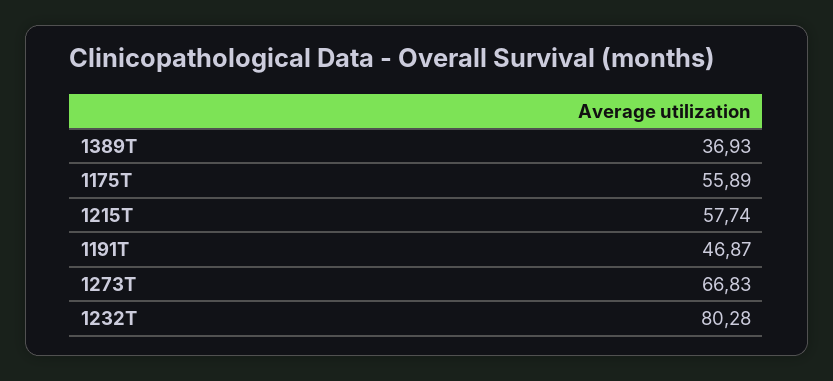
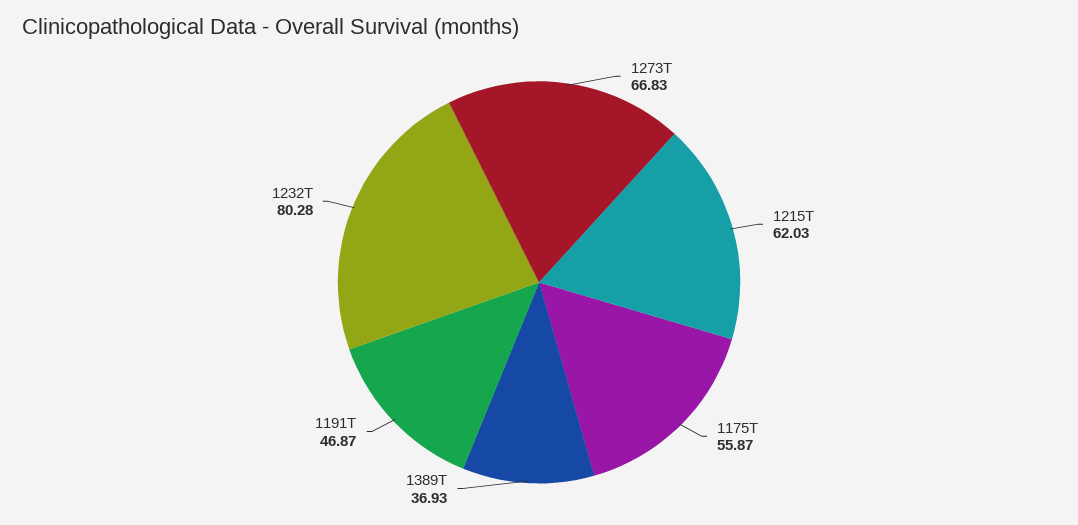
1175T: 55.89 -> 55.87
1215T: 57.74 -> 62.03

